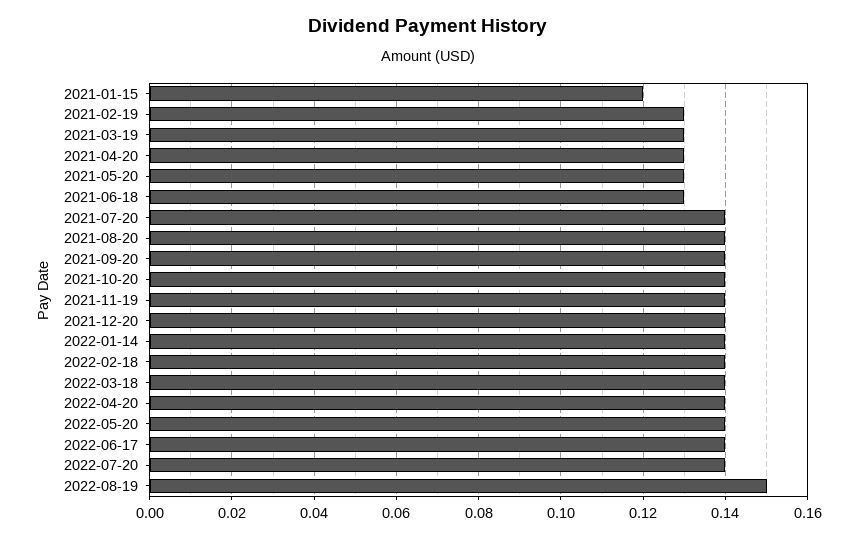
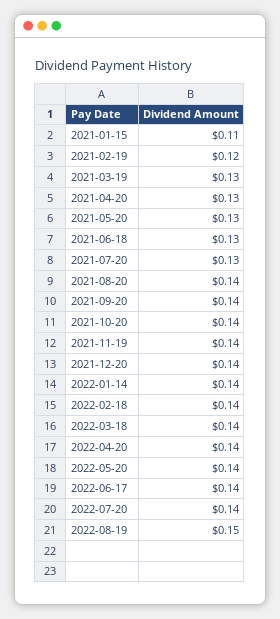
2021-01-15: 0.12 -> 0.11
2021-02-19: 0.13 -> 0.12
2021-07-20: 0.14 -> 0.13

